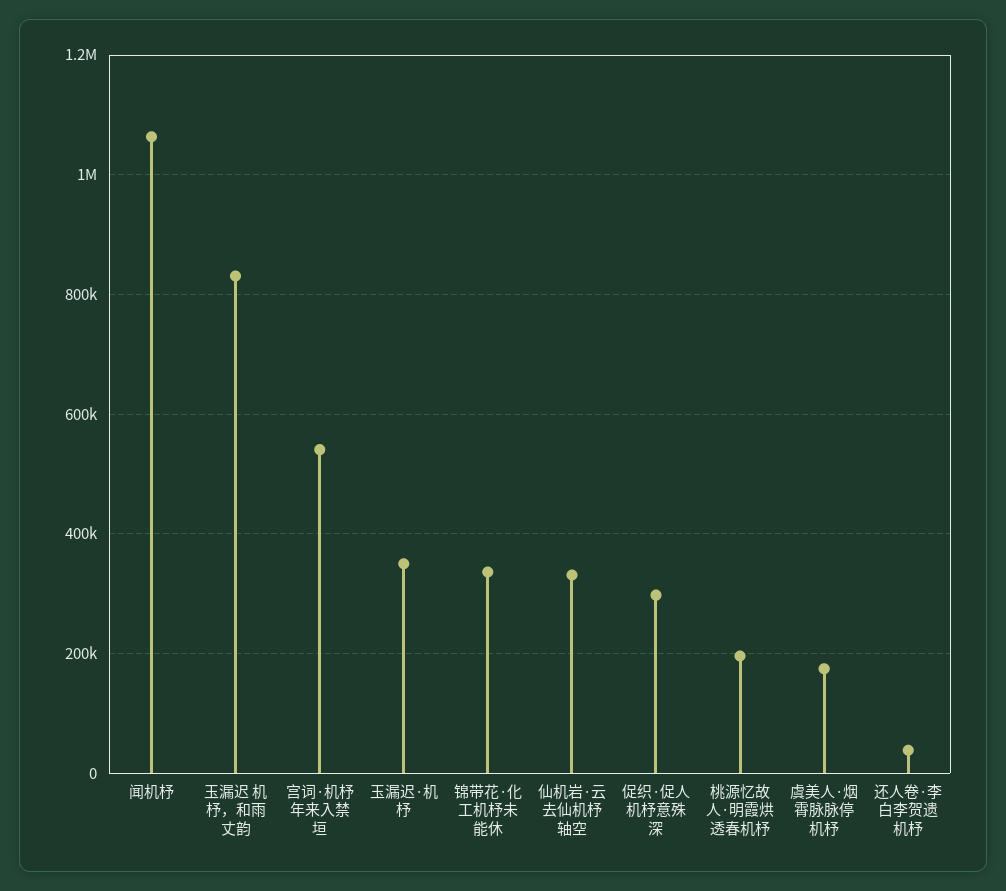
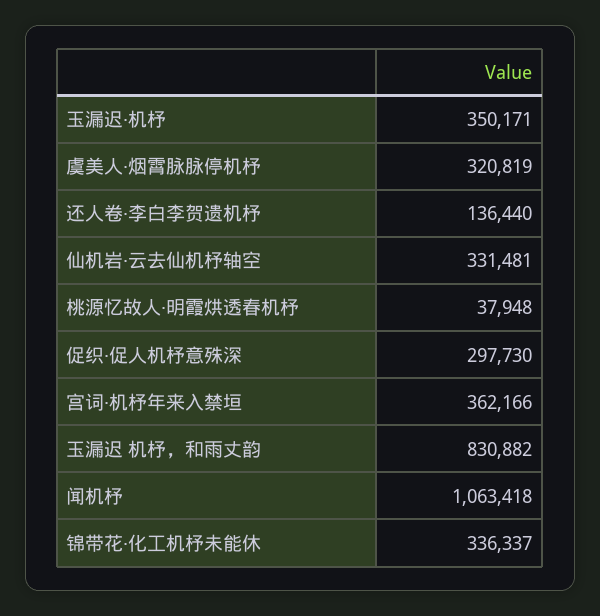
宫词·机杼年来入禁垣: 540000 -> 362166
桃源忆故人·明霞烘透春机杼: 200000 -> 37948
虞美人·烟霄脉脉停机杼: 180000 -> 320819
还人卷·李白李贺遗机杼: 40000 -> 136440

